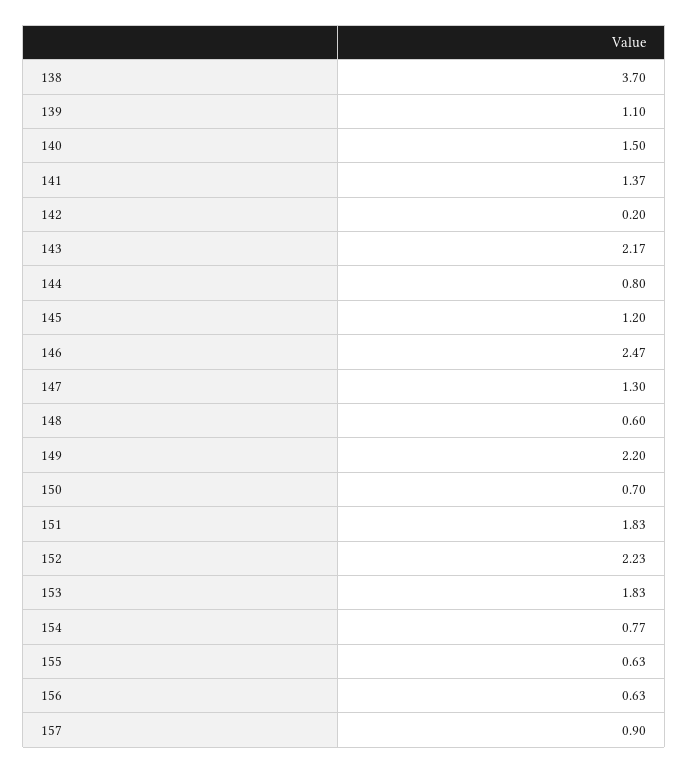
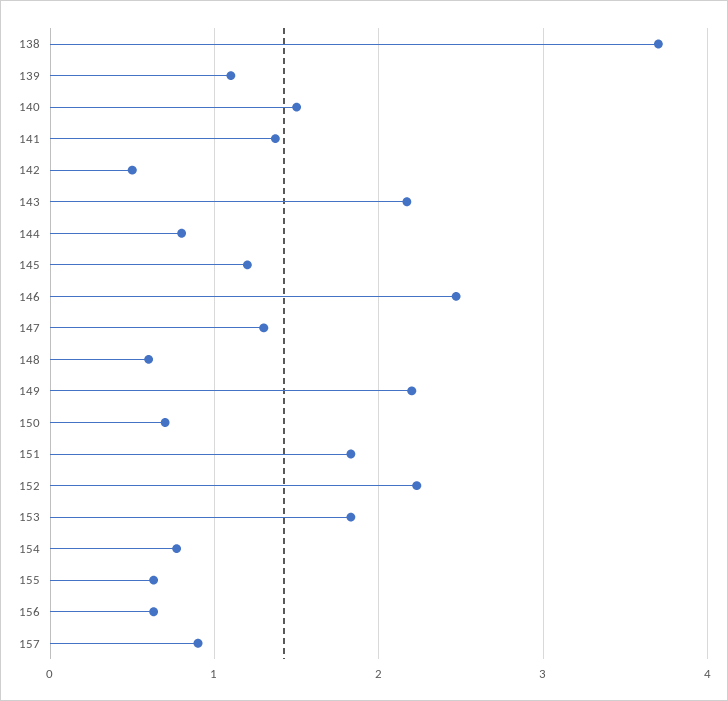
142: 0.2 -> 0.5

